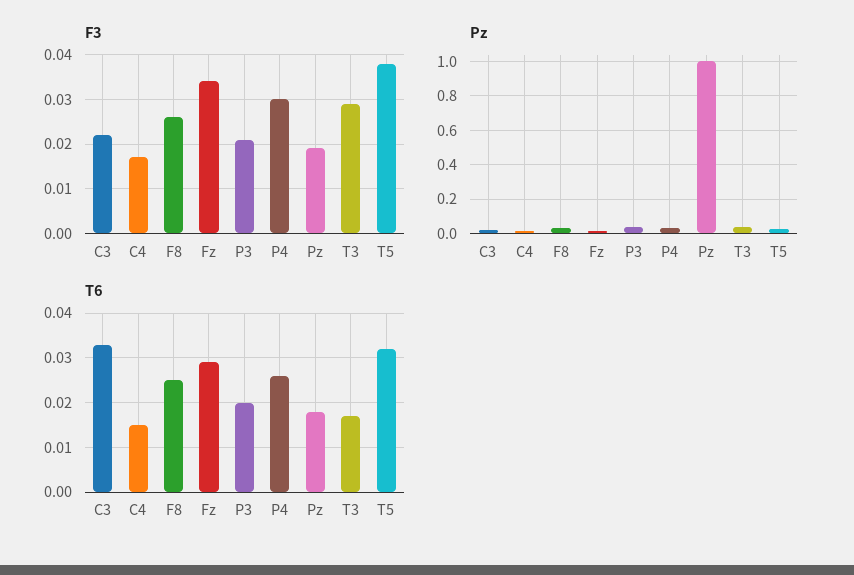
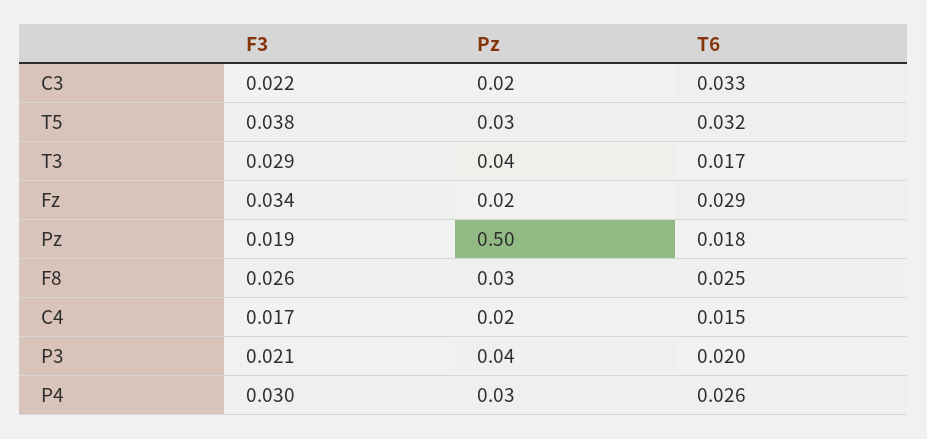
Pz, Pz: 1 -> 0.5

